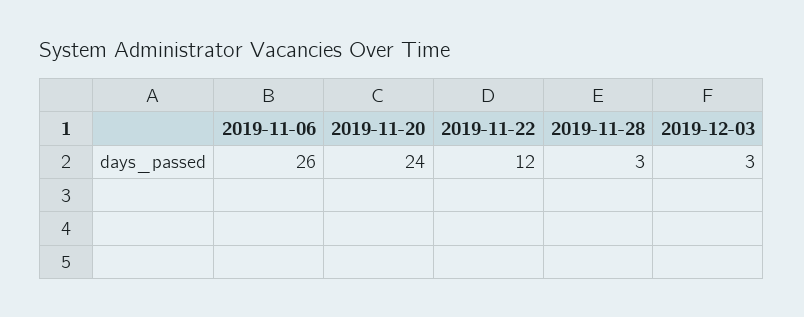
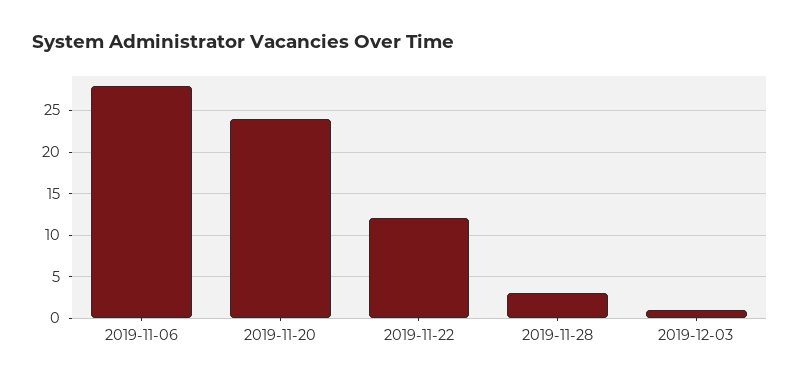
2019-11-06: 26 -> 28
2019-12-03: 3 -> 1

